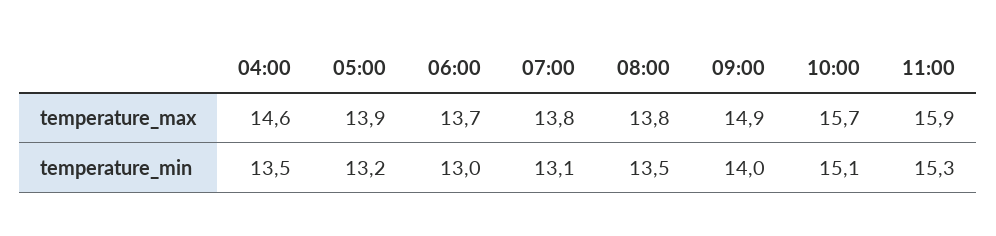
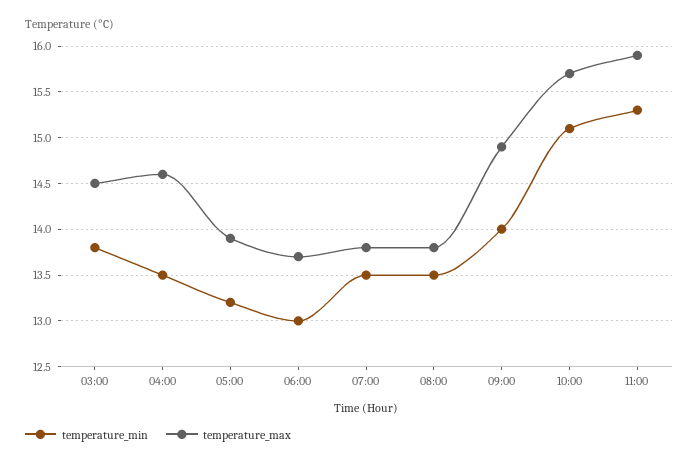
temperature_min, 07:00: 13.1 -> 13.5
temperature_min, 03:00: none -> 13.8
temperature_max, 03:00: none -> 14.5

